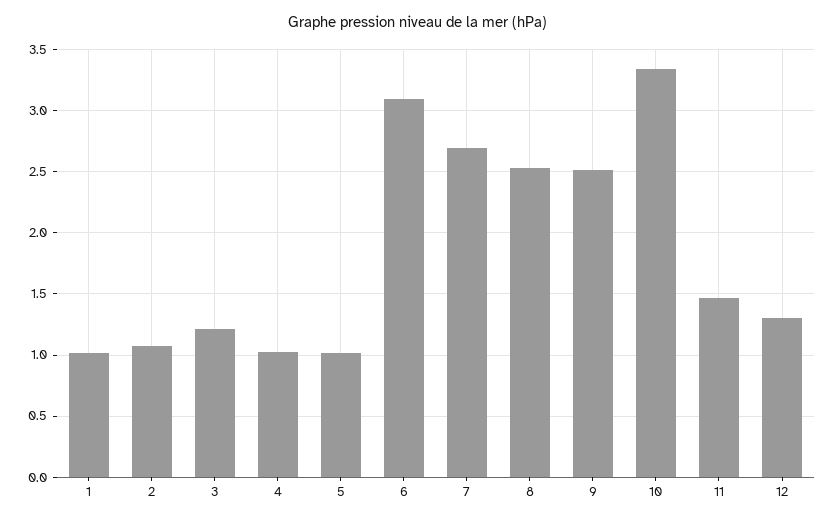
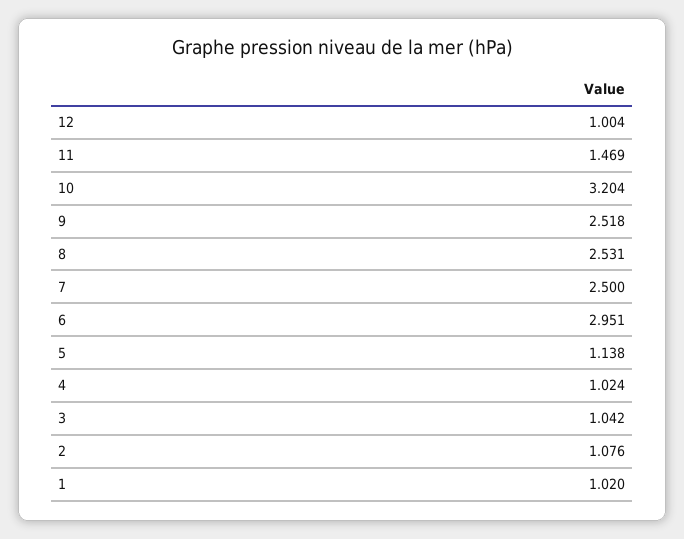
3: 1.2 -> 1.042
5: 1 -> 1.138
6: 3.1 -> 2.951
7: 2.7 -> 2.5
10: 3.35 -> 3.204
12: 1.3 -> 1.004

